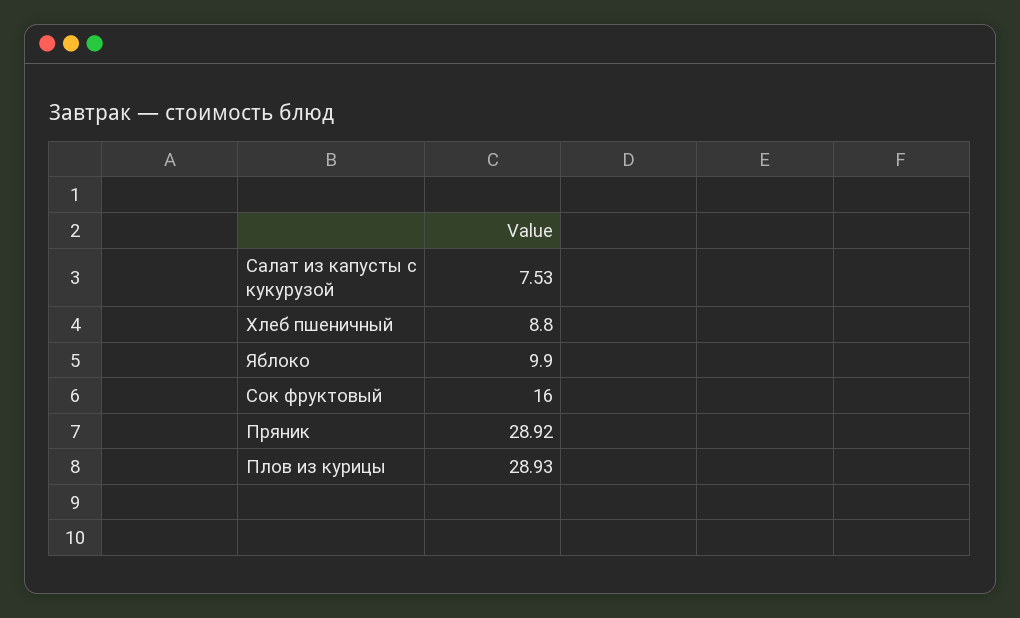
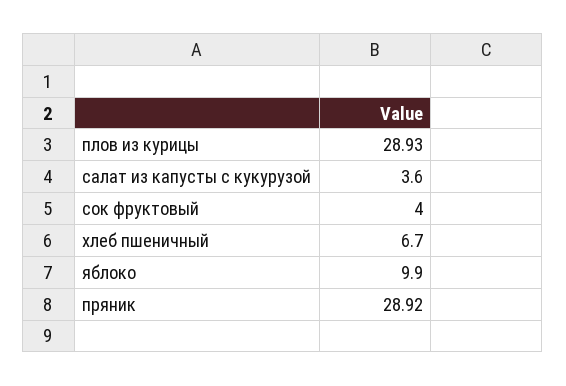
Салат из капусты с кукурузой: 7.53 -> 3.6
Хлеб пшеничный: 8.8 -> 6.7
Сок фруктовый: 16 -> 4

